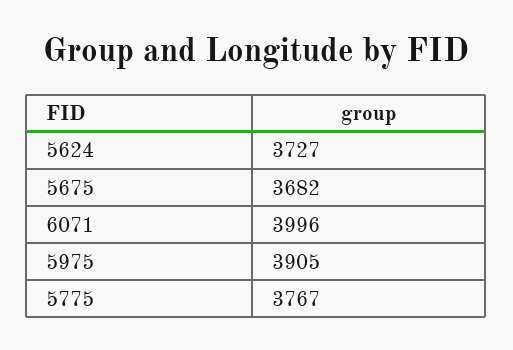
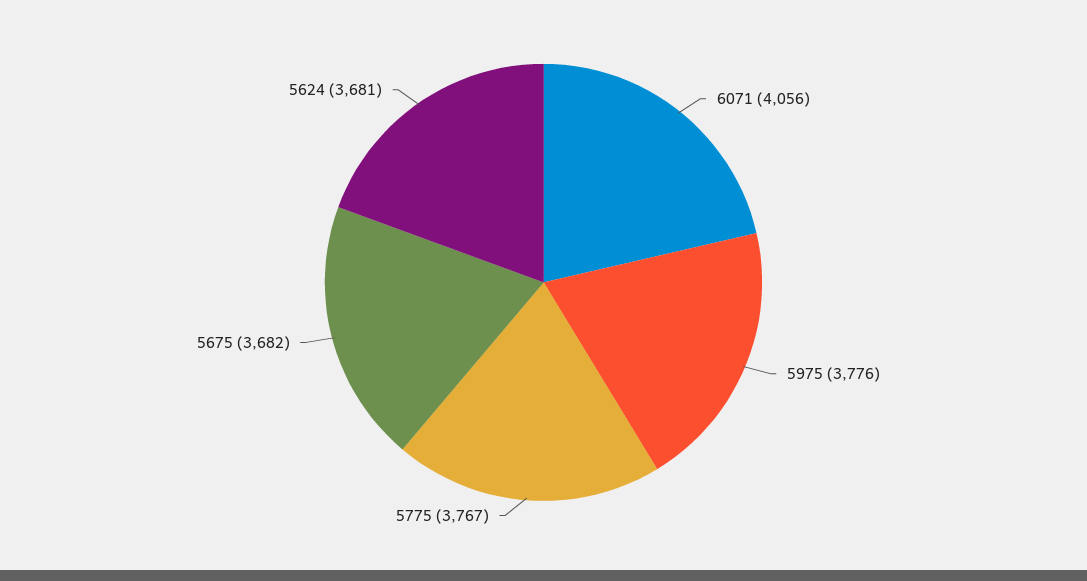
5624: 3727 -> 3681
6071: 3996 -> 4056
5975: 3905 -> 3776

